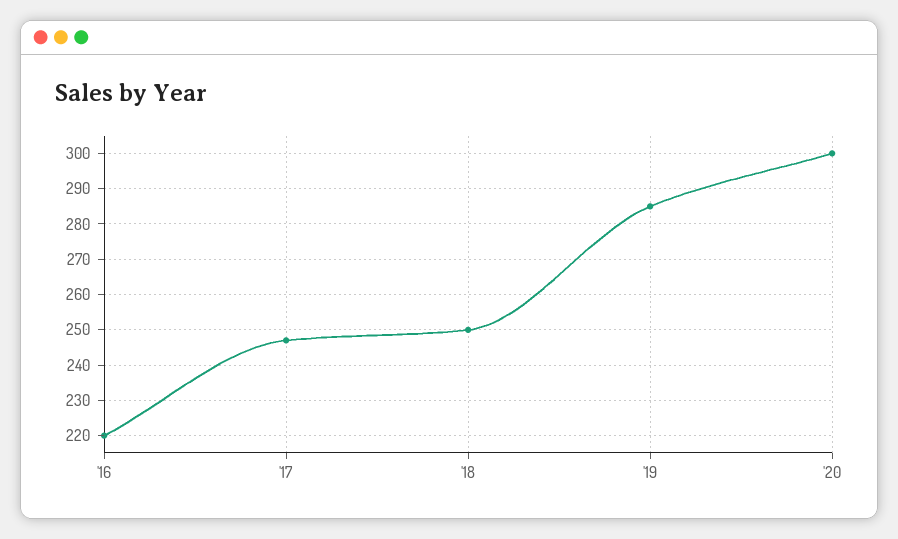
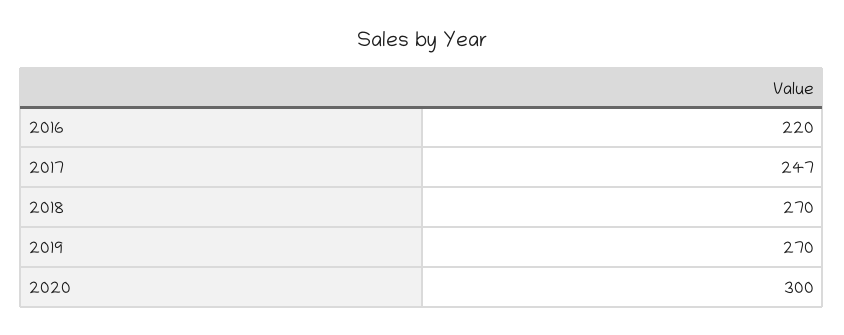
'18: 250 -> 270
'19: 285 -> 270

